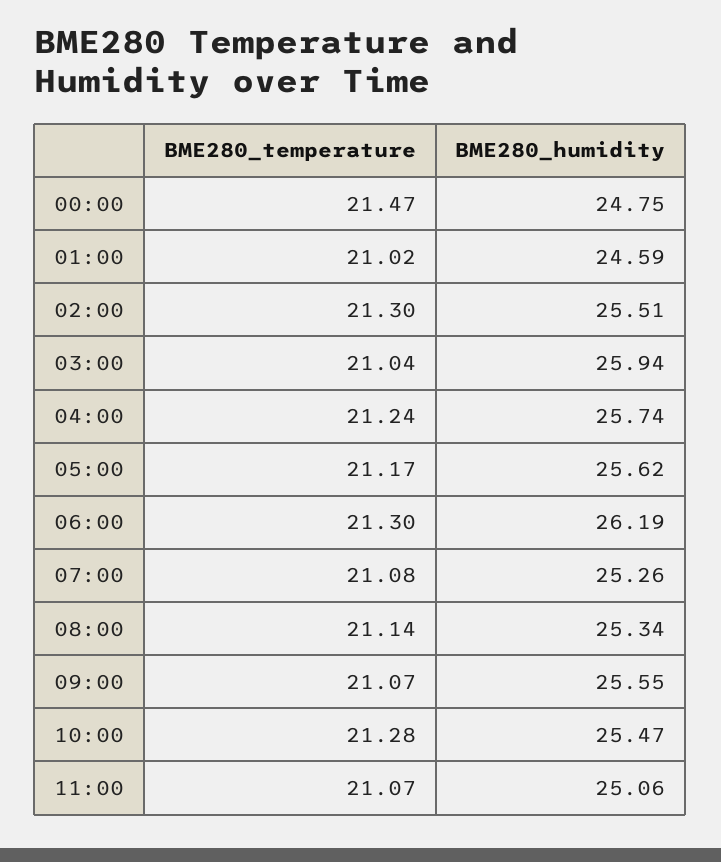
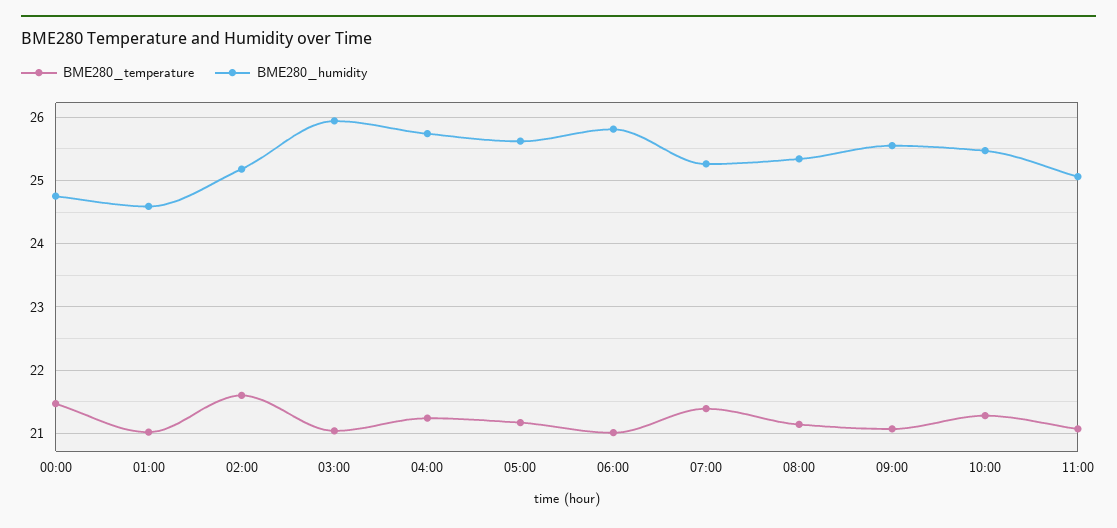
BME280_temperature, 02:00: 21.3 -> 21.6
BME280_humidity, 02:00: 25.51 -> 25.2
BME280_temperature, 06:00: 21.3 -> 21
BME280_humidity, 06:00: 26.19 -> 25.8
BME280_temperature, 07:00: 21.08 -> 21.4

